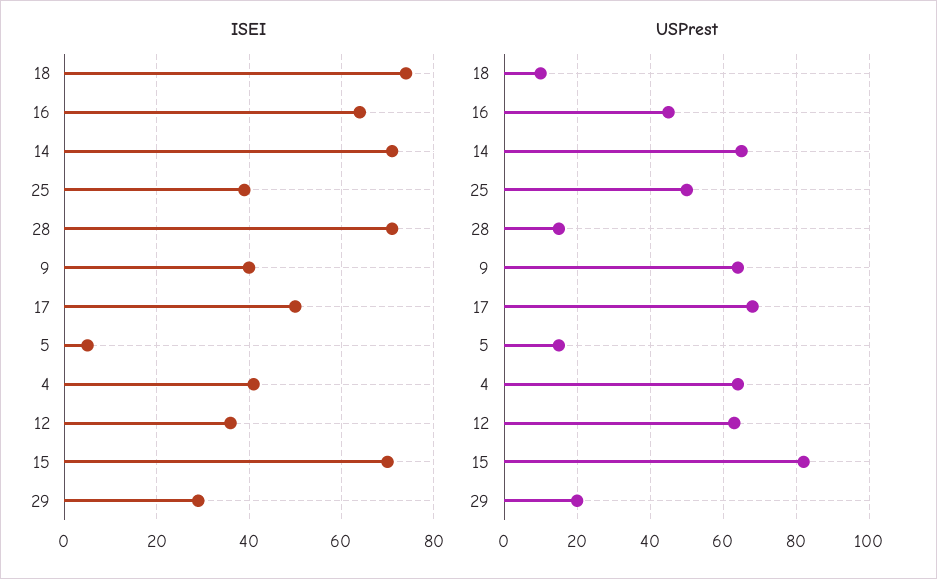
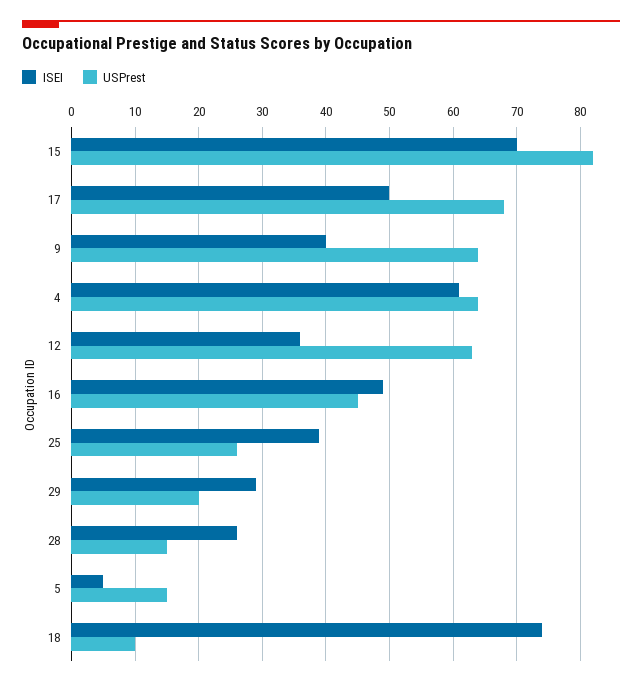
ISEI, 16: 65 -> 49
ISEI, 14: 70 -> none
ISEI, 28: 70 -> 26
ISEI, 4: 40 -> 61
USPrest, 14: 65 -> none
USPrest, 25: 50 -> 26

